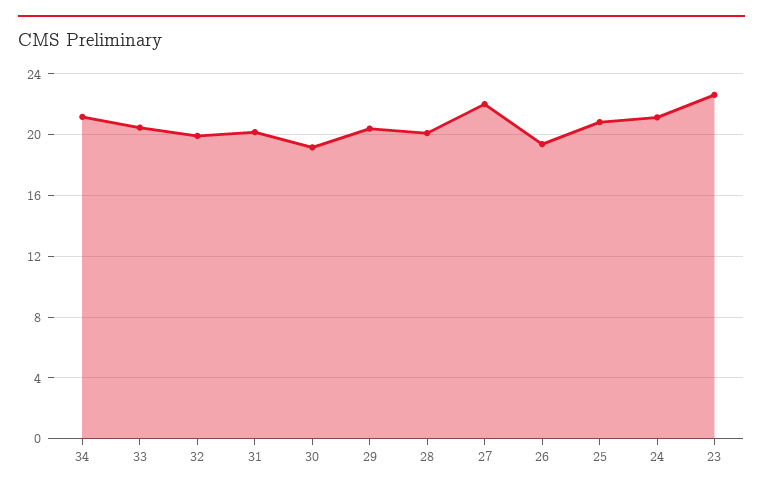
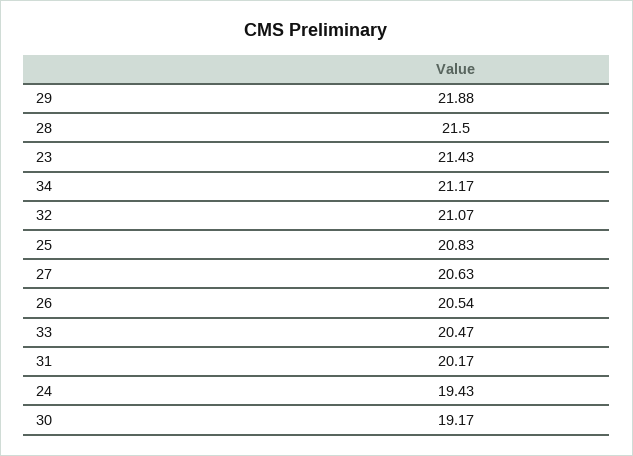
32: 20 -> 21.07
29: 20.5 -> 21.88
28: 20 -> 21.5
27: 22 -> 20.63
26: 19.5 -> 20.54
24: 21 -> 19.43
23: 22.5 -> 21.43

